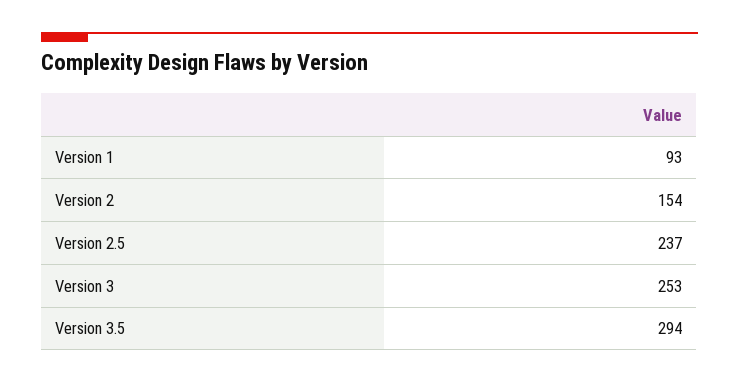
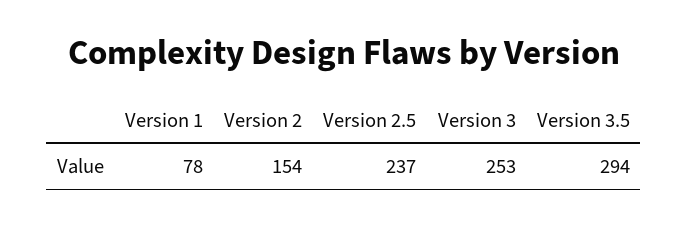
Version 1: 93 -> 78

